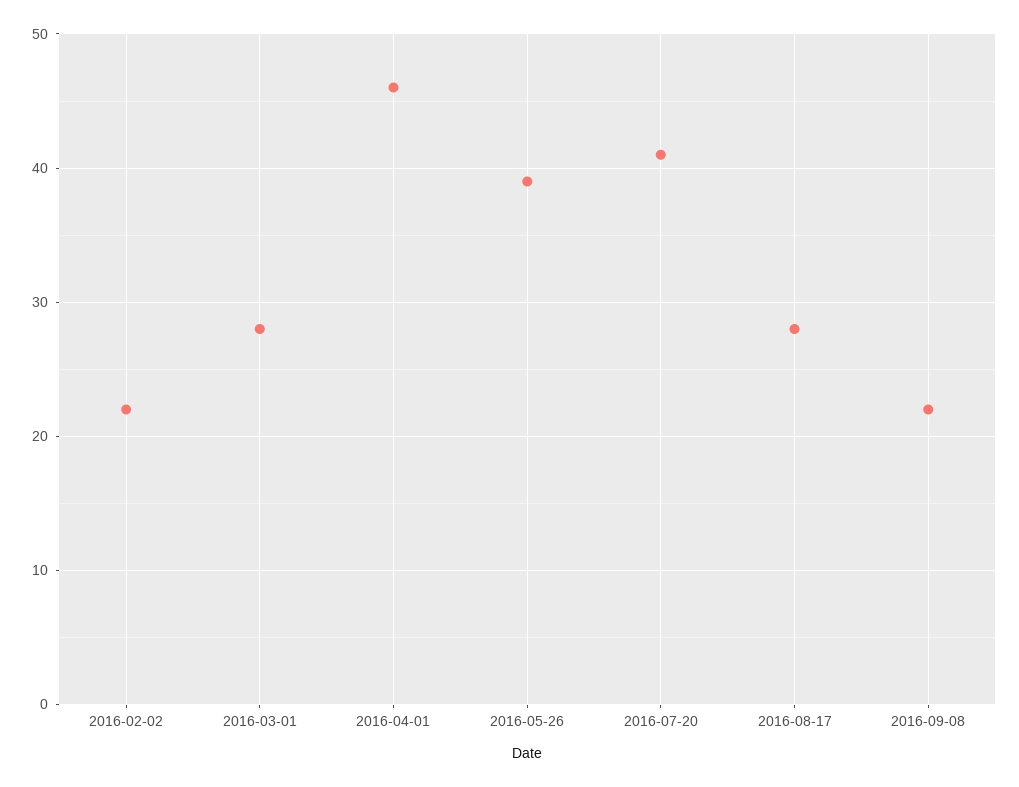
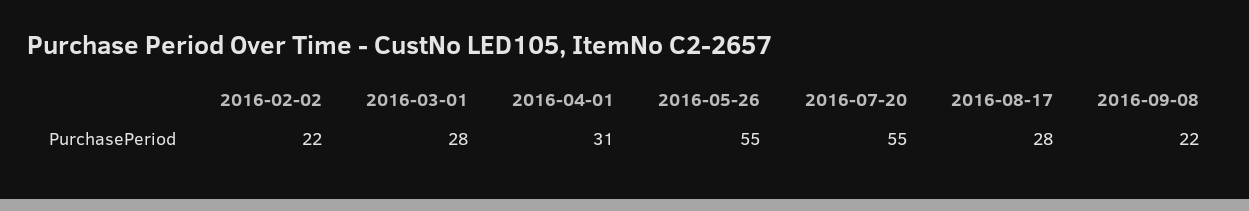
2016-04-01: 46 -> 31
2016-05-26: 39 -> 55
2016-07-20: 41 -> 55

